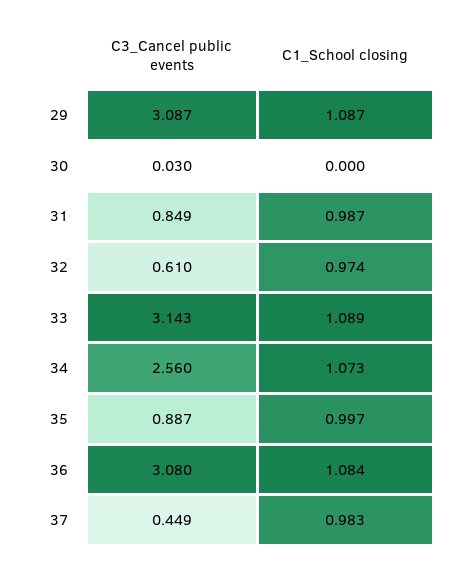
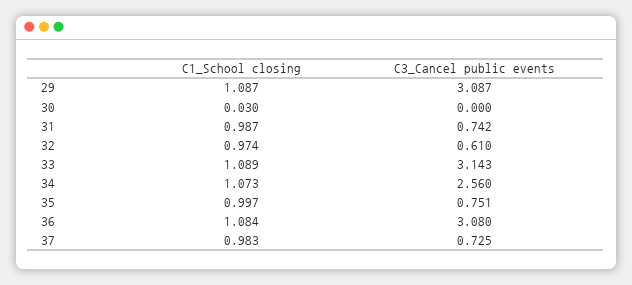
C3_Cancel public events, 30: 0.03 -> 0
C1_School closing, 30: 0 -> 0.03
C3_Cancel public events, 31: 0.849 -> 0.742
C3_Cancel public events, 35: 0.887 -> 0.751
C3_Cancel public events, 37: 0.449 -> 0.725

